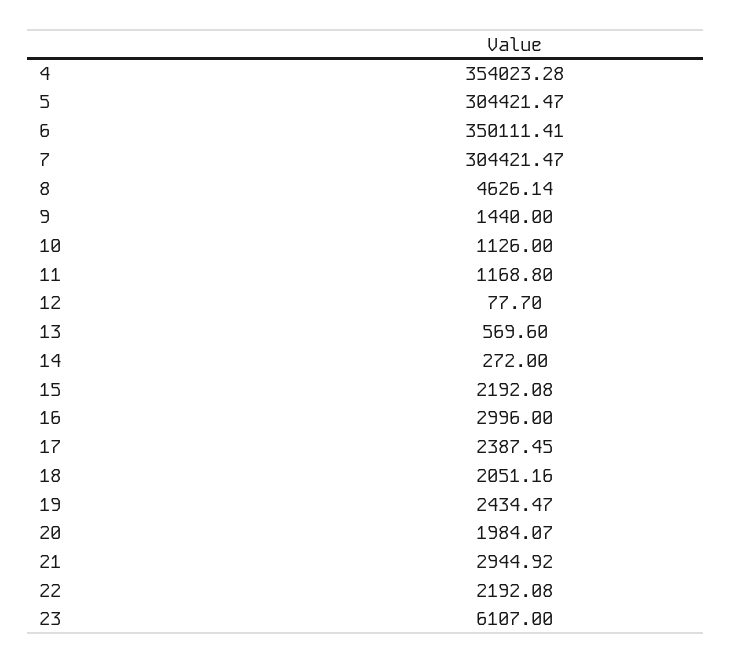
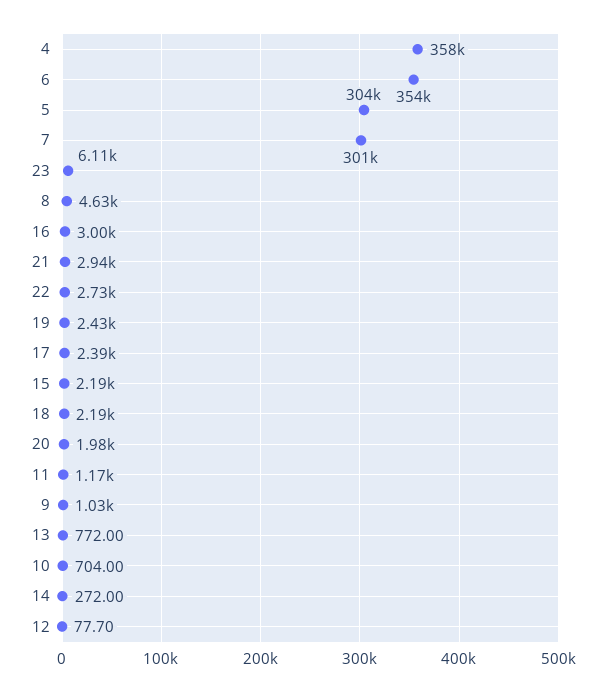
4: 354023.28 -> 358000
6: 350111.41 -> 354000
7: 304421.47 -> 301000
9: 1440 -> 1030
10: 1126 -> 704
13: 569.6 -> 772
18: 2051.16 -> 2190
22: 2192.08 -> 2730

